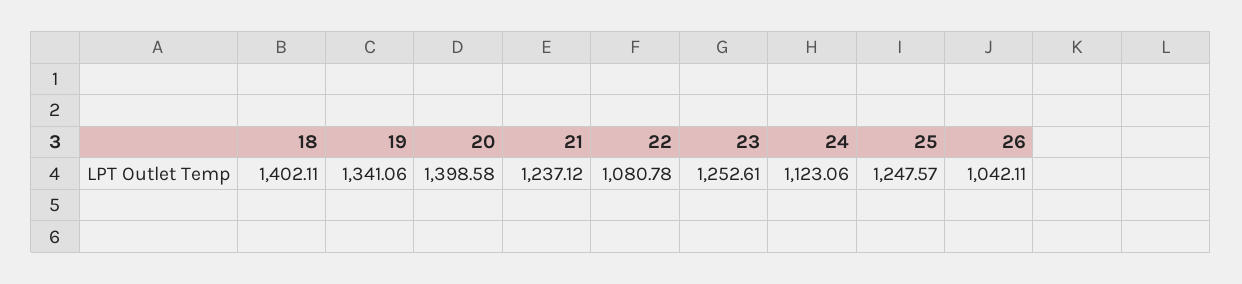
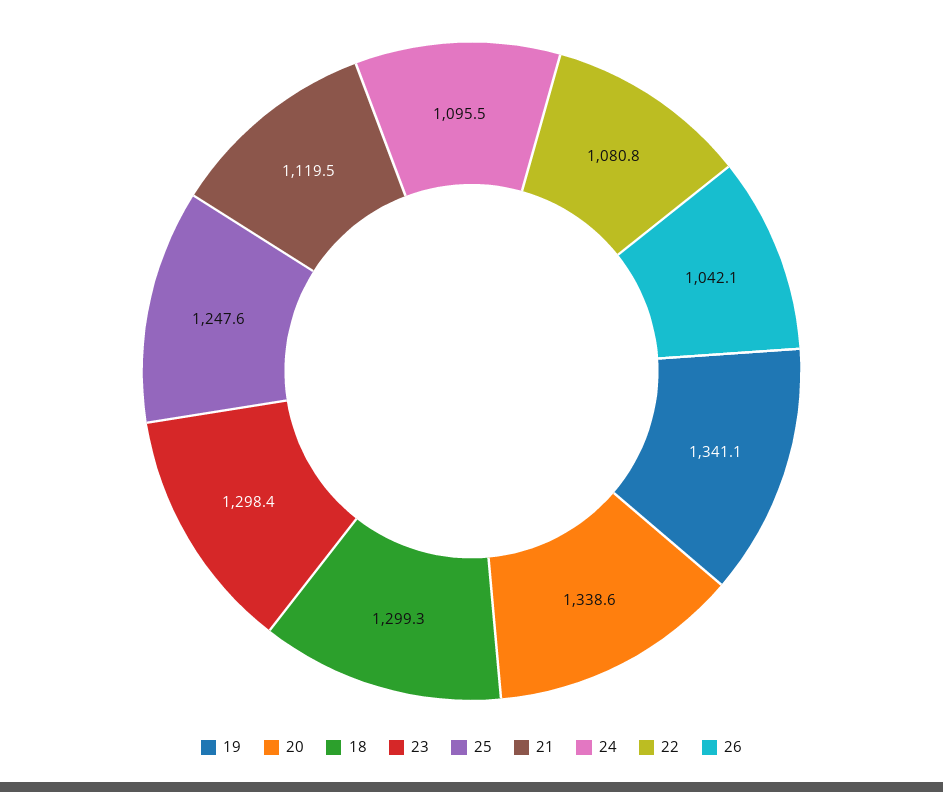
18: 1402.11 -> 1299.3
20: 1398.58 -> 1338.6
21: 1237.12 -> 1119.5
23: 1252.61 -> 1298.4
24: 1123.06 -> 1095.5

